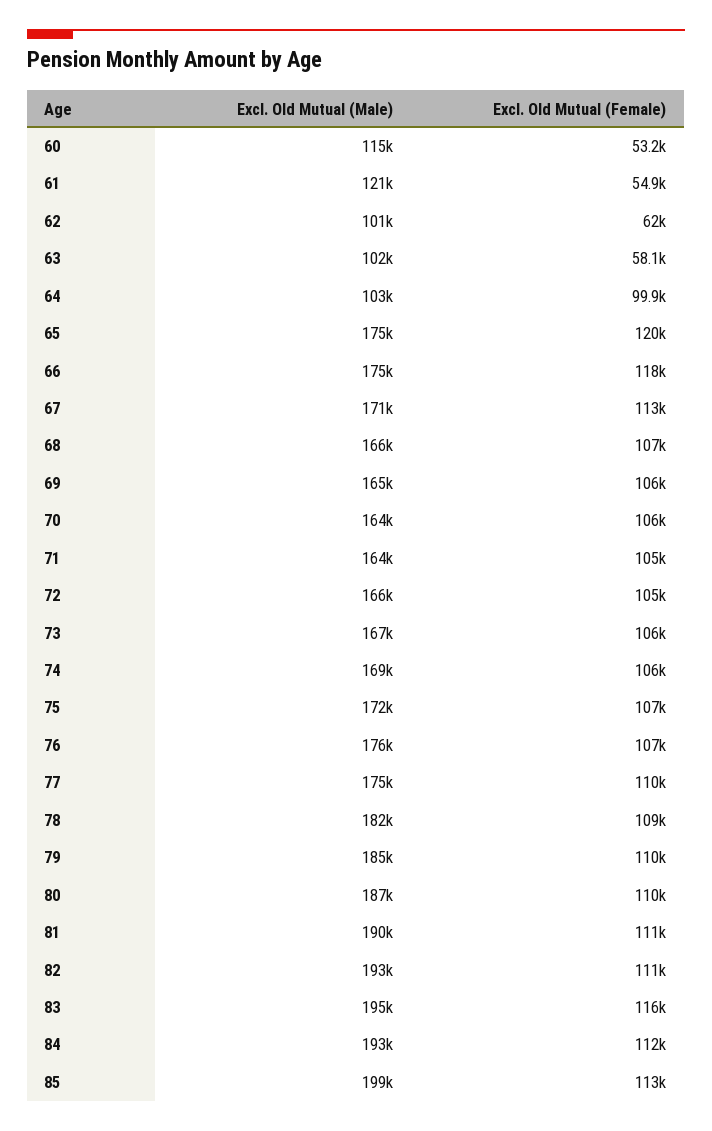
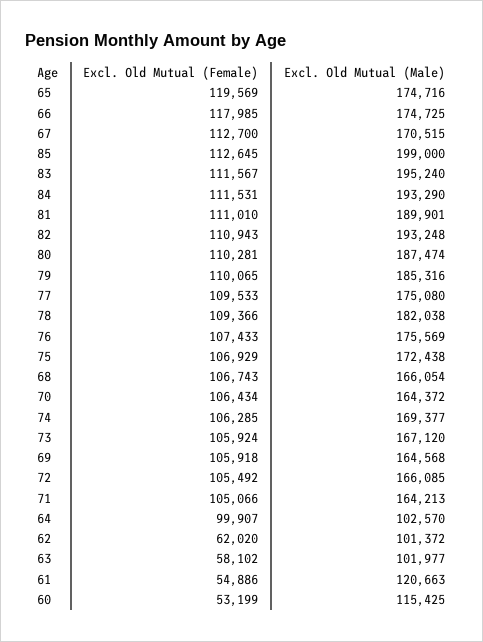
Excl. Old Mutual (Female), 83: 116000 -> 111567

